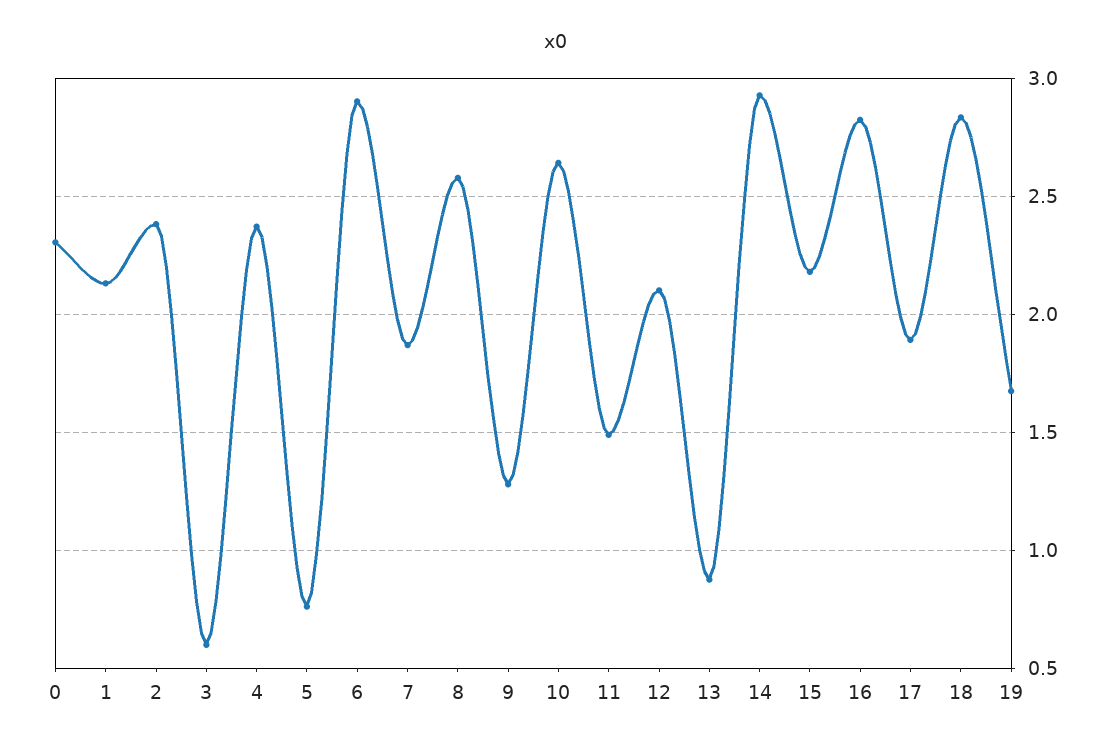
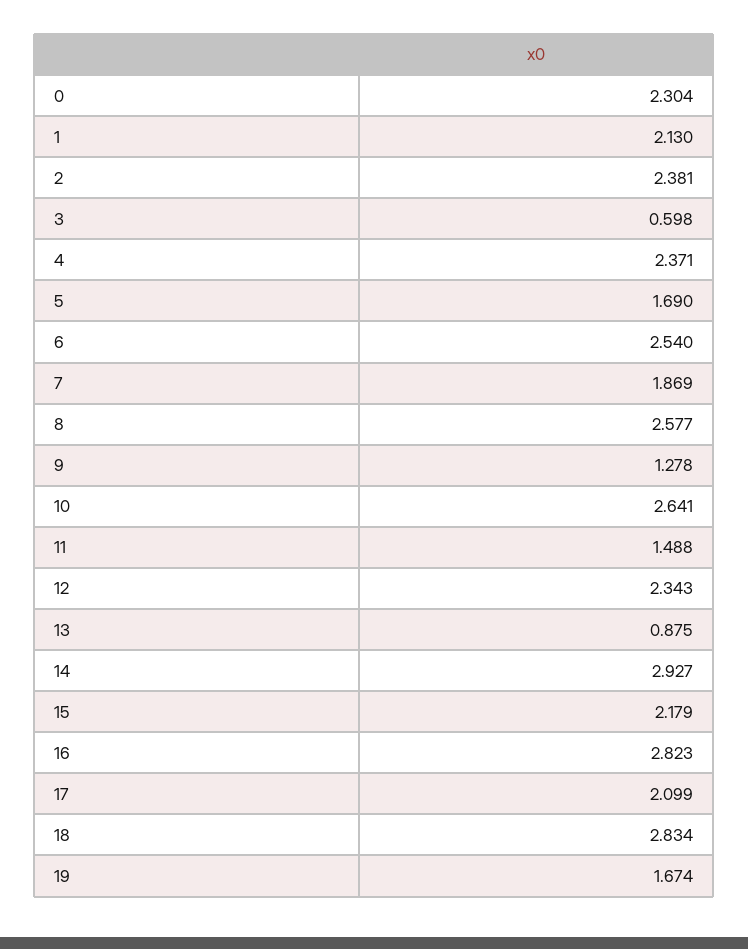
5: 0.75 -> 1.69
6: 2.9 -> 2.54
12: 2.1 -> 2.343
17: 1.9 -> 2.099

